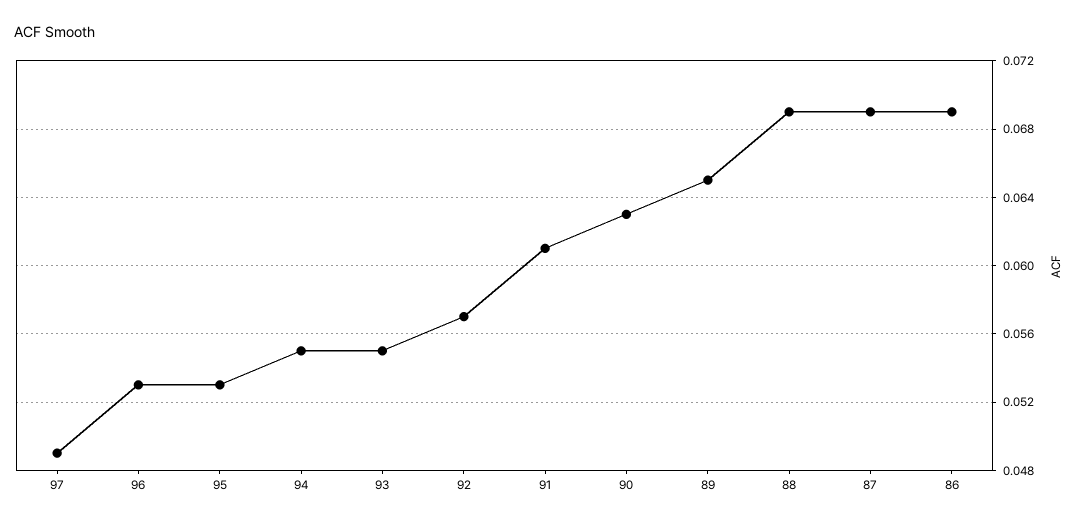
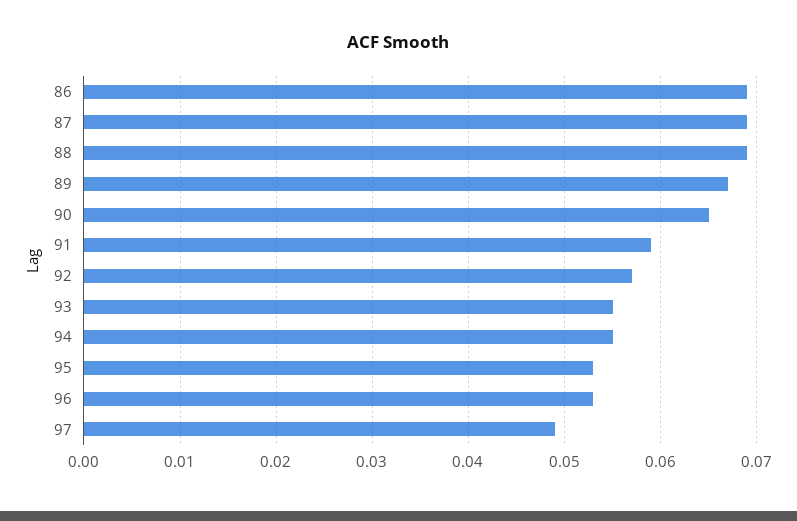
91: 0.061 -> 0.059
90: 0.063 -> 0.065
89: 0.065 -> 0.067

